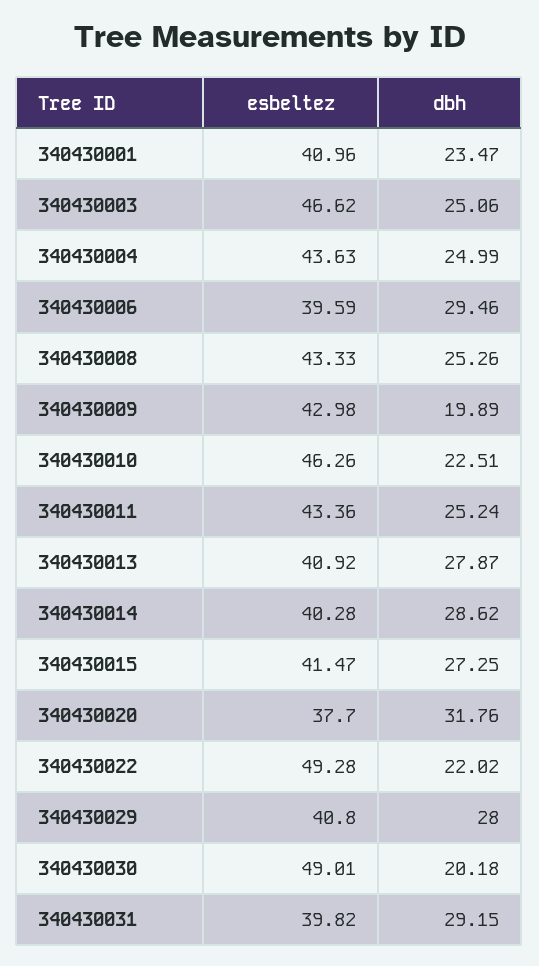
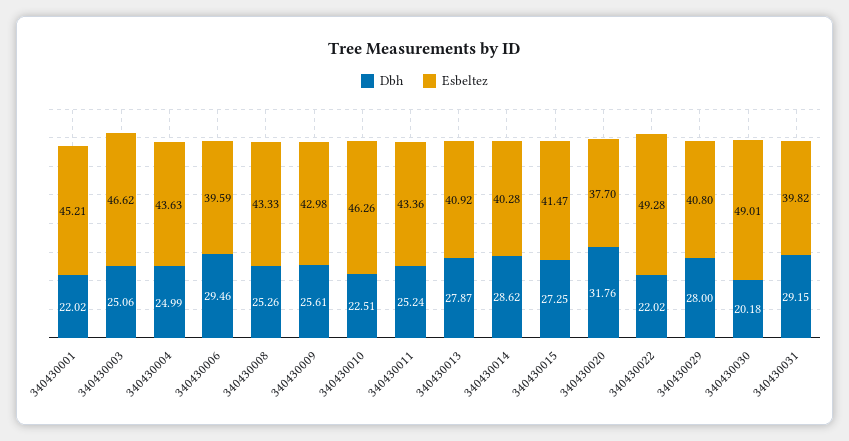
esbeltez, 340430001: 40.96 -> 45.21
dbh, 340430001: 23.47 -> 22.02
dbh, 340430009: 19.89 -> 25.61

